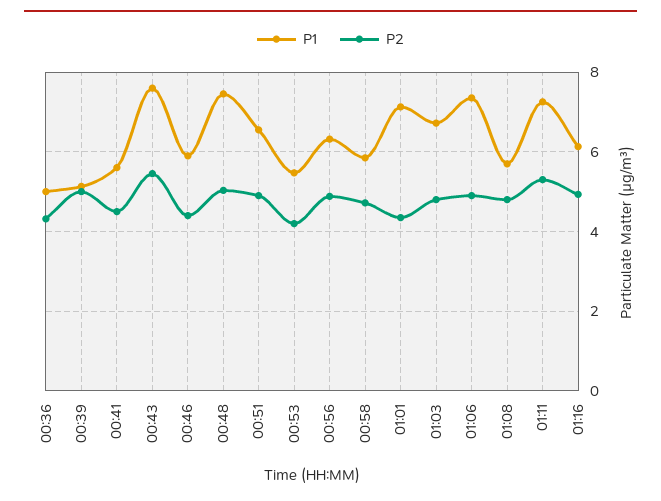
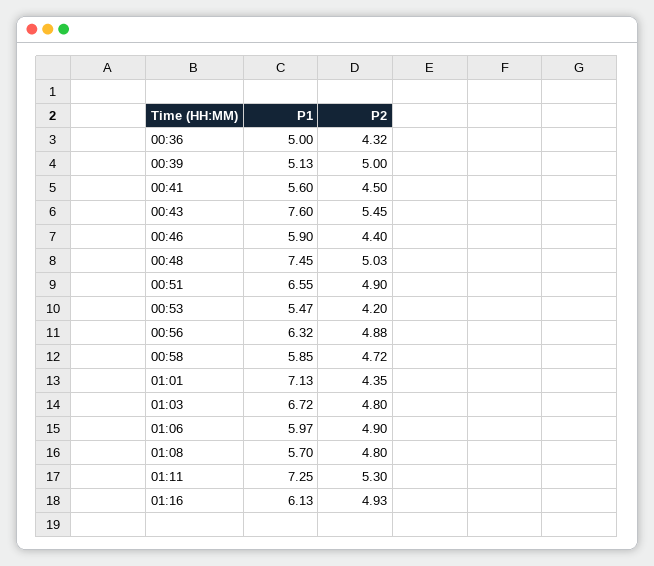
P1, 01:06: 7.4 -> 5.97

